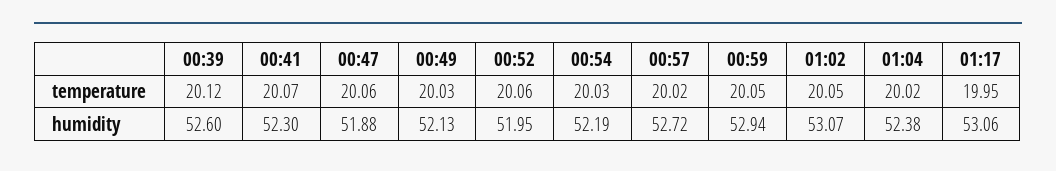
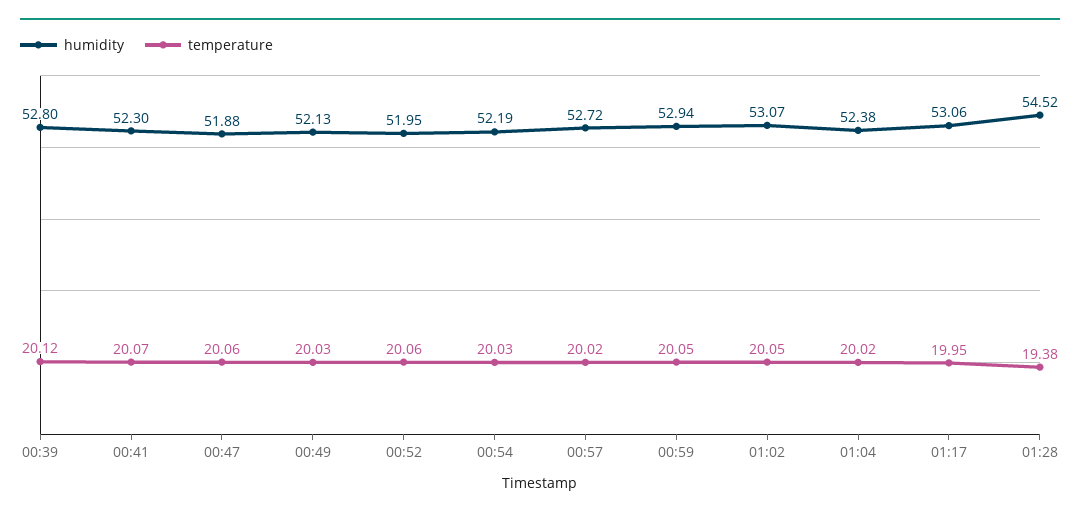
humidity, 00:39: 52.6 -> 52.8
humidity, 01:28: none -> 54.52
temperature, 01:28: none -> 19.38

